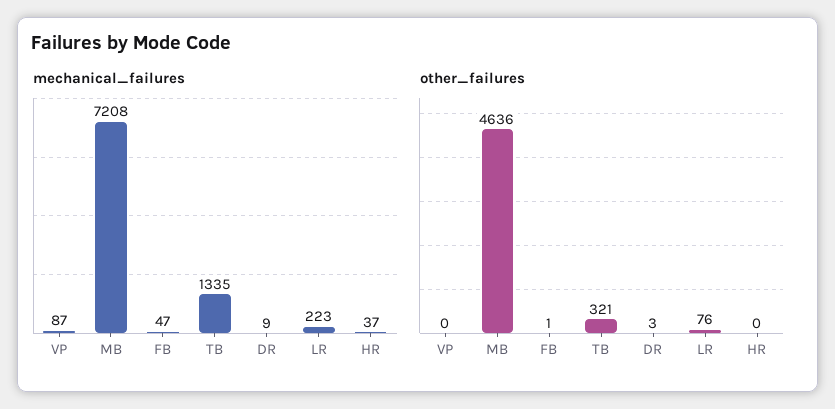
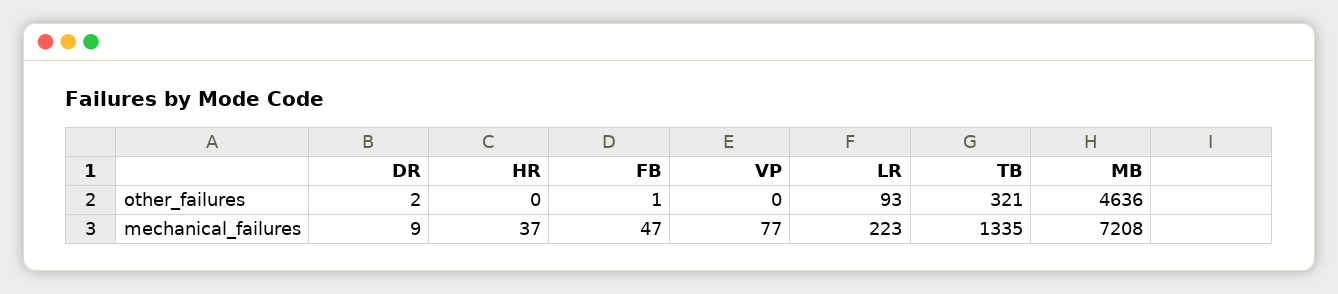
mechanical_failures, VP: 87 -> 77
other_failures, DR: 3 -> 2
other_failures, LR: 76 -> 93

